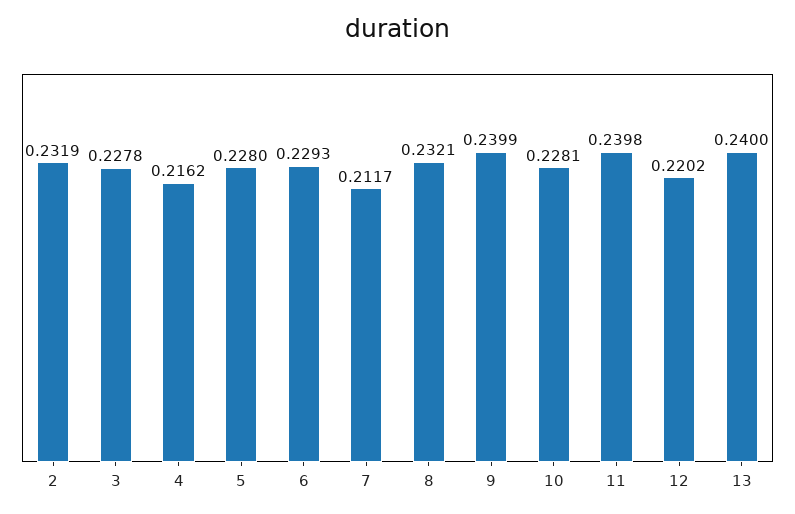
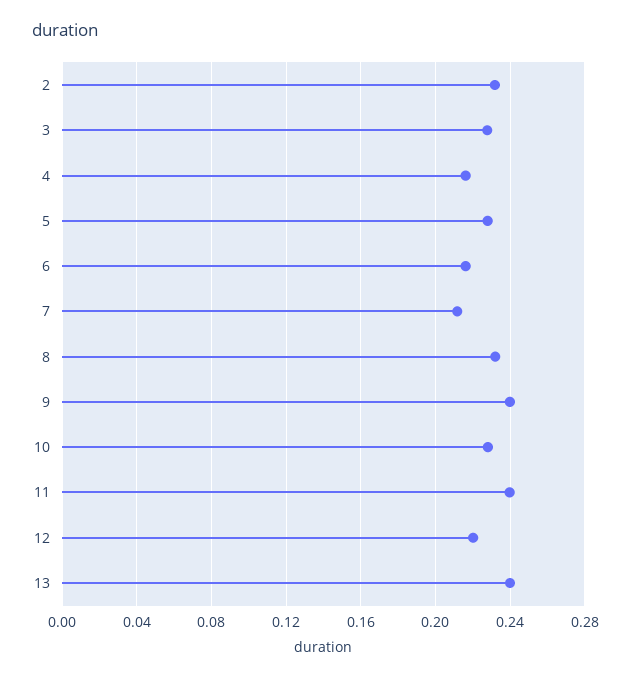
6: 0.2293 -> 0.215

